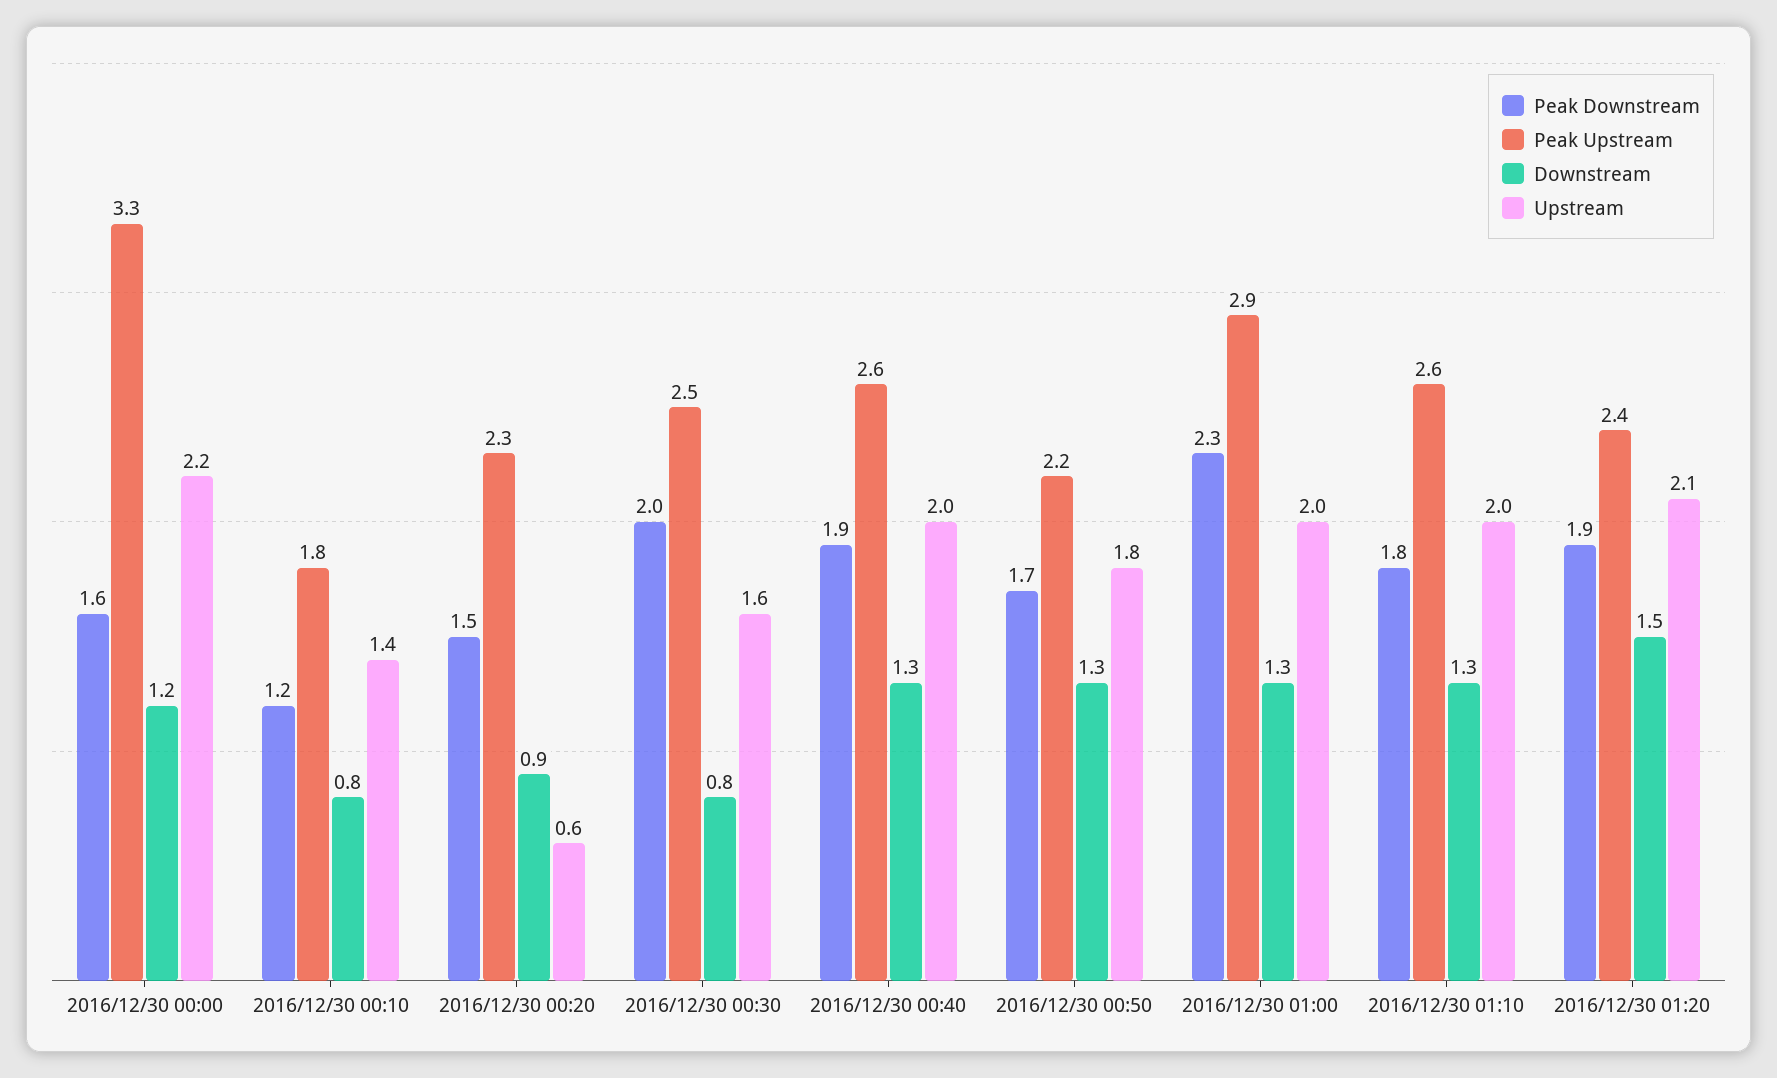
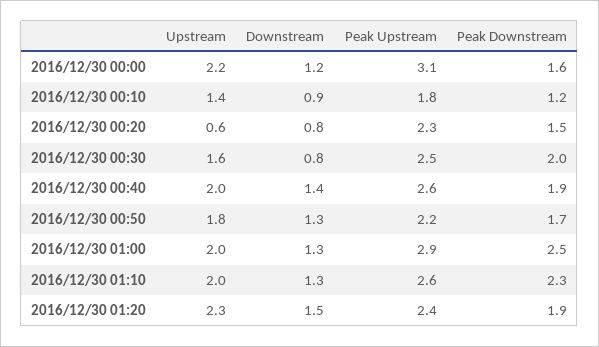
Peak Upstream, 2016/12/30 00:00: 3.3 -> 3.1
Downstream, 2016/12/30 00:10: 0.8 -> 0.9
Downstream, 2016/12/30 00:20: 0.9 -> 0.8
Downstream, 2016/12/30 00:40: 1.3 -> 1.4
Peak Downstream, 2016/12/30 01:00: 2.3 -> 2.5
Peak Downstream, 2016/12/30 01:10: 1.8 -> 2.3
Upstream, 2016/12/30 01:20: 2.1 -> 2.3

